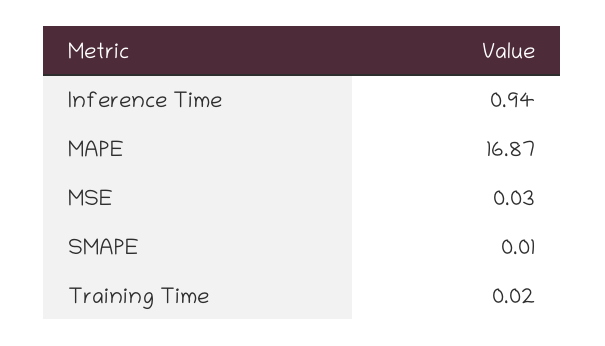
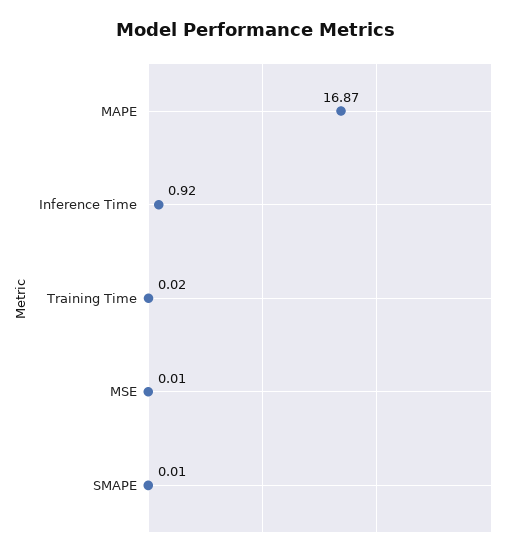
Inference Time: 0.94 -> 0.92
MSE: 0.03 -> 0.01

